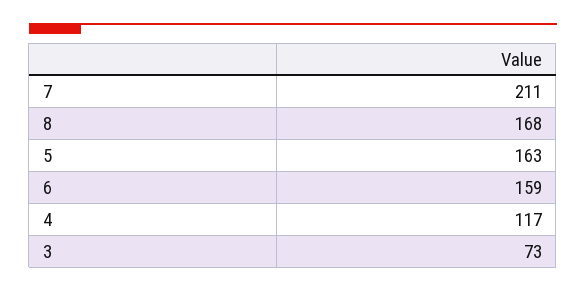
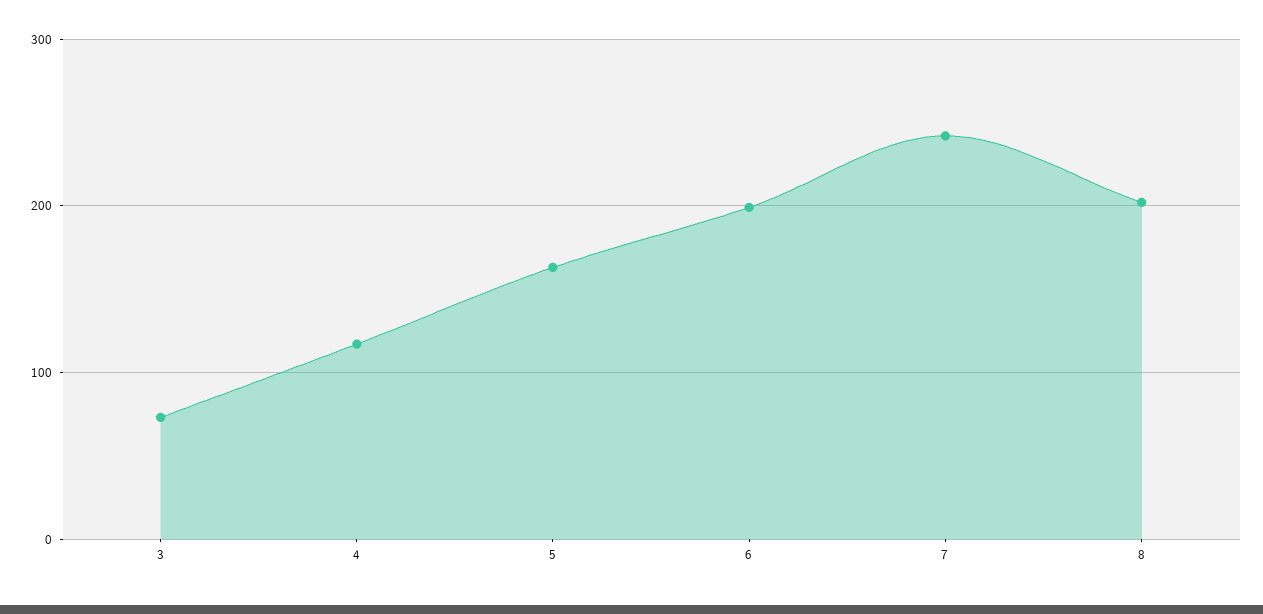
7: 211 -> 240
8: 168 -> 200
6: 159 -> 200

